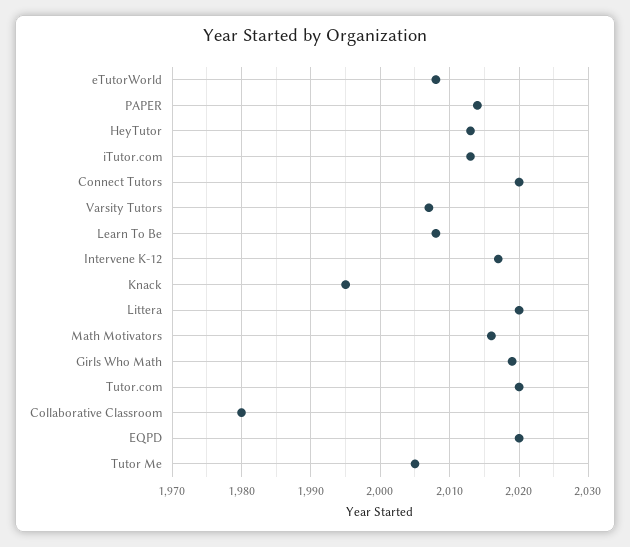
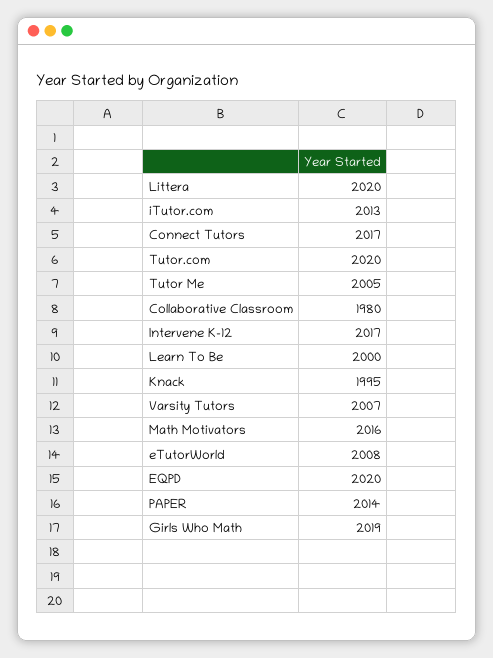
HeyTutor: 2013 -> none
Connect Tutors: 2020 -> 2017
Learn To Be: 2008 -> 2000

